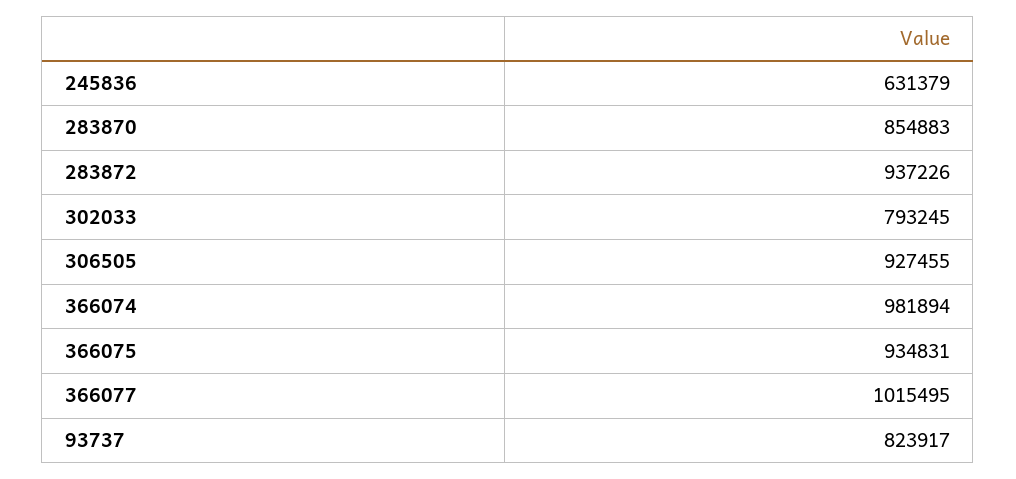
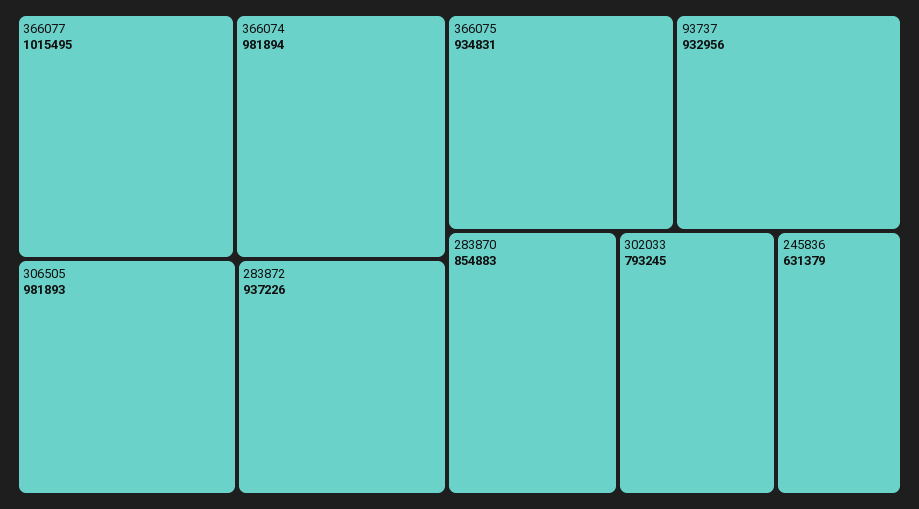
306505: 927455 -> 981893
93737: 823917 -> 932956

